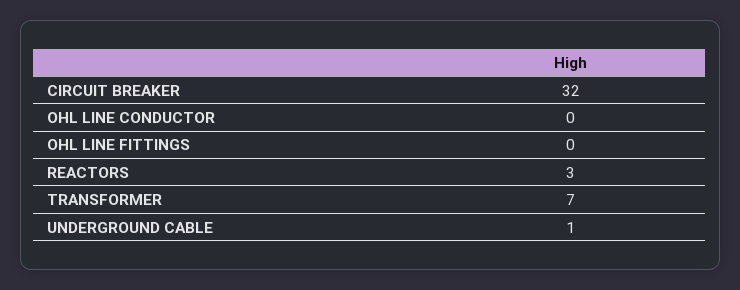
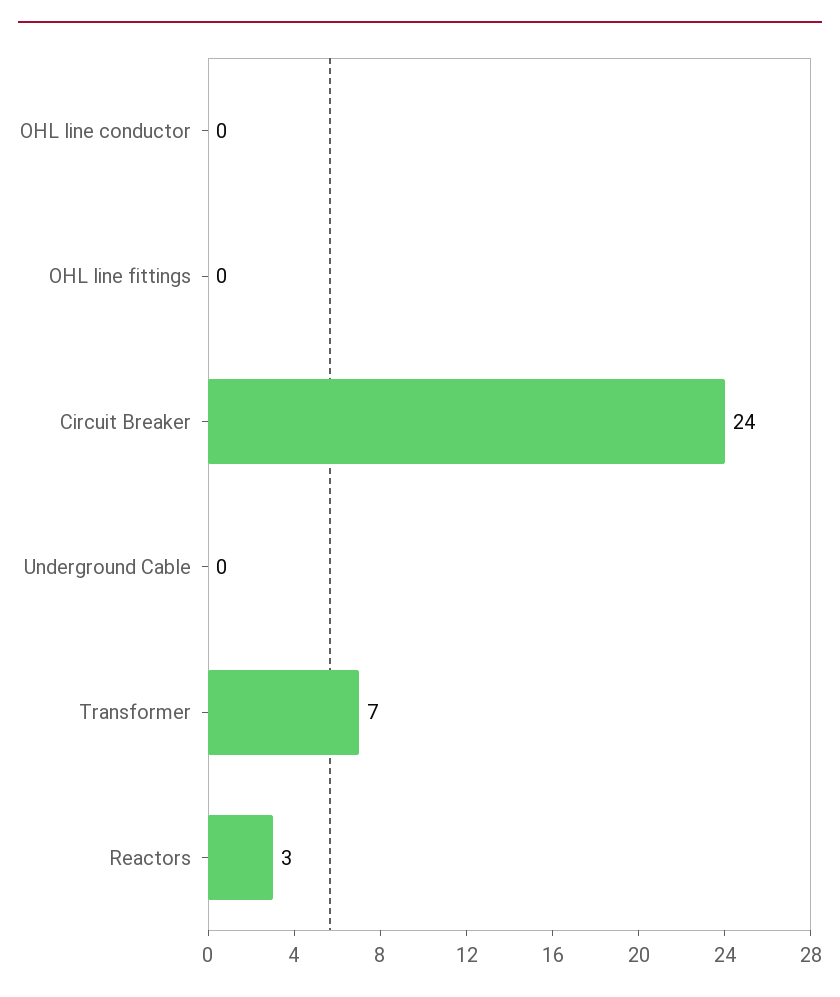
CIRCUIT BREAKER: 32 -> 24
UNDERGROUND CABLE: 1 -> 0

